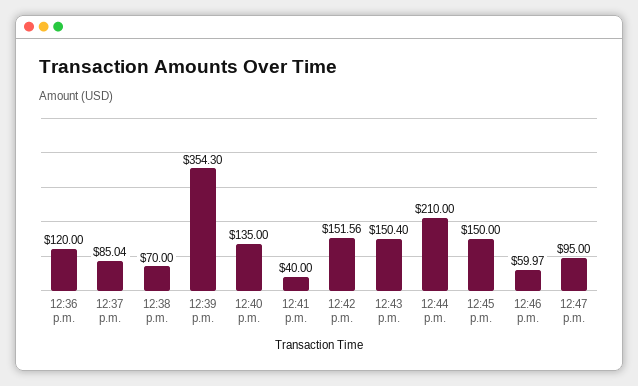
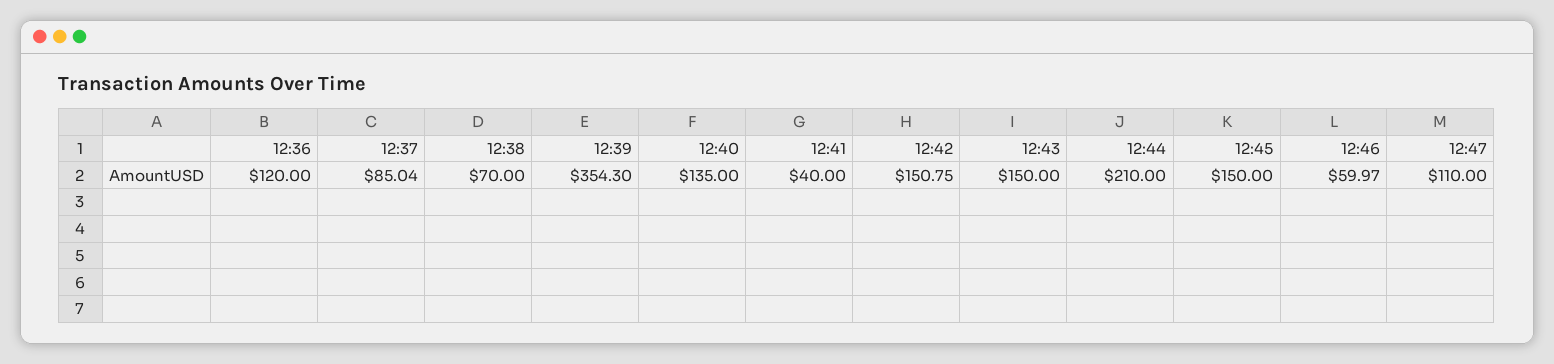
12:42 p.m.: 151.56 -> 150.75
12:43 p.m.: 150.4 -> 150
12:47 p.m.: 95 -> 110

